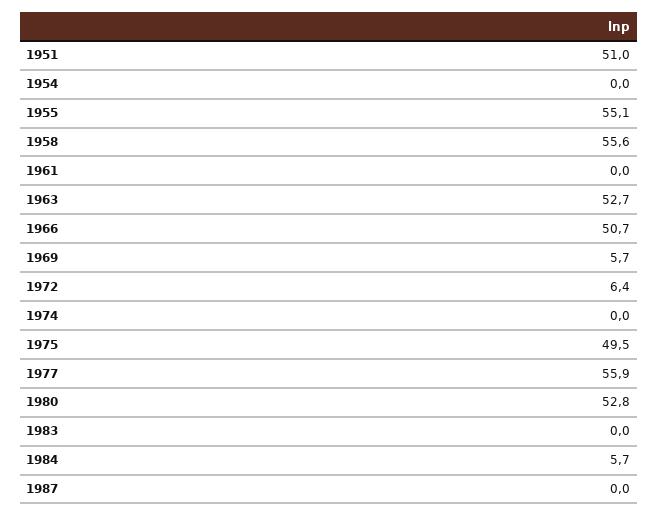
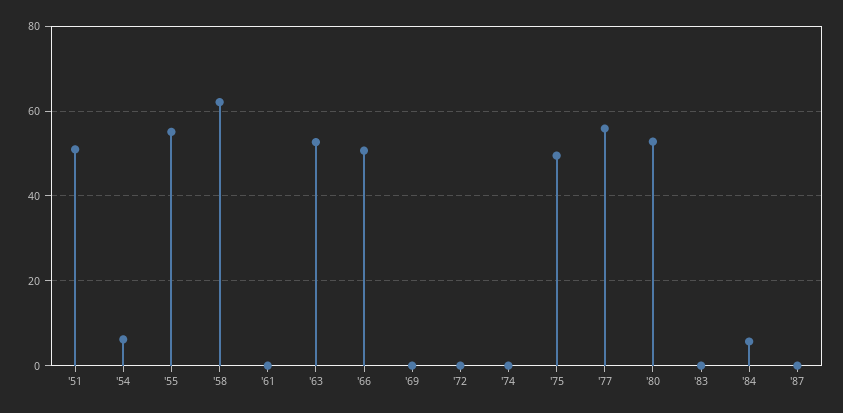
1954: 0 -> 6
1958: 55.6 -> 62
1969: 5.7 -> 0
1972: 6.4 -> 0

